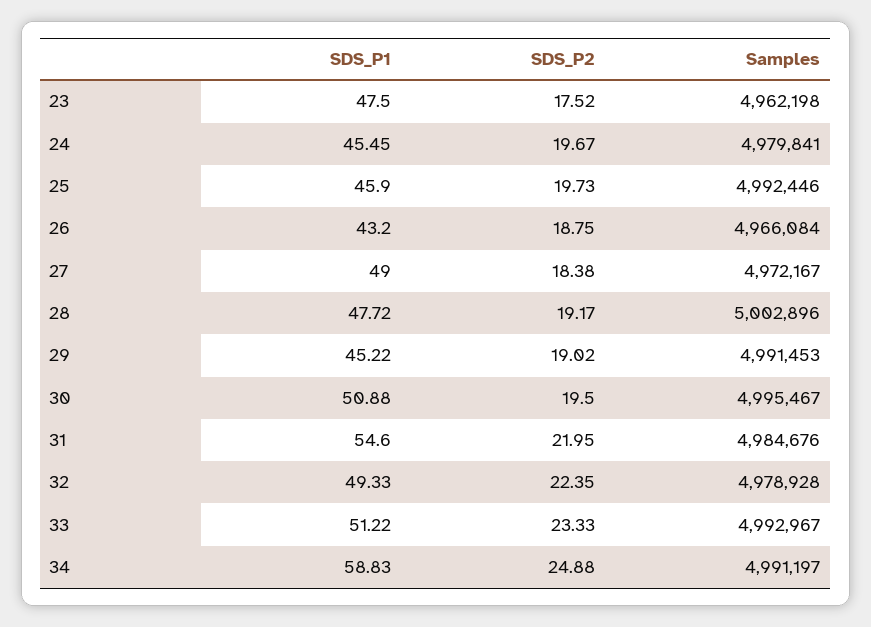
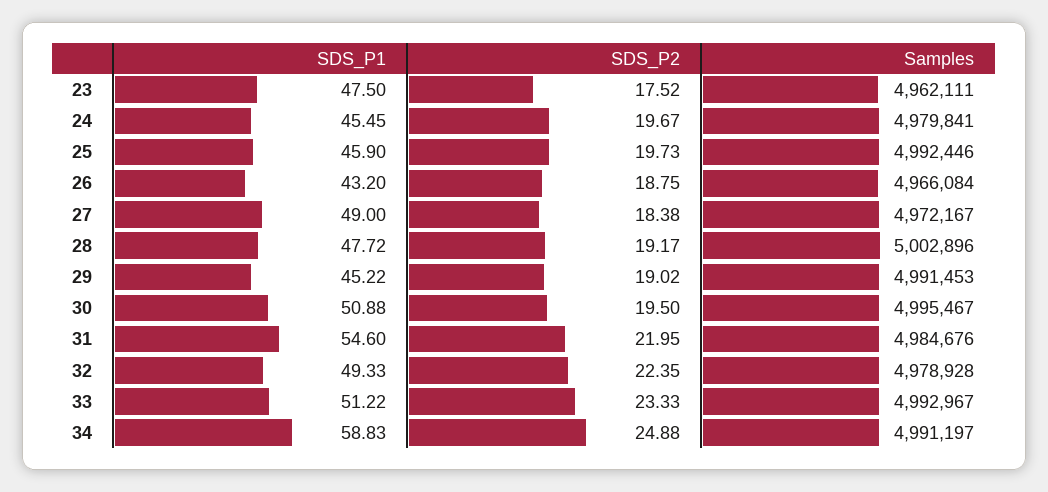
Samples, 23: 4962198 -> 4962111

